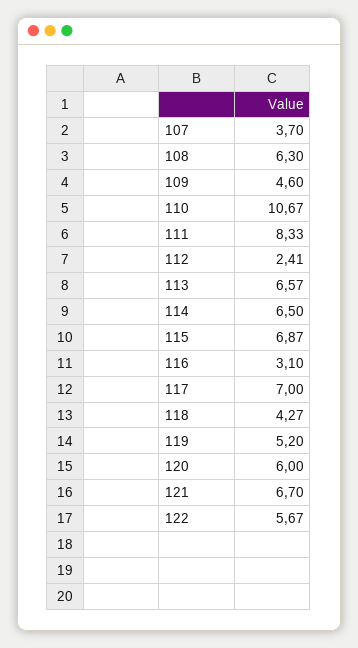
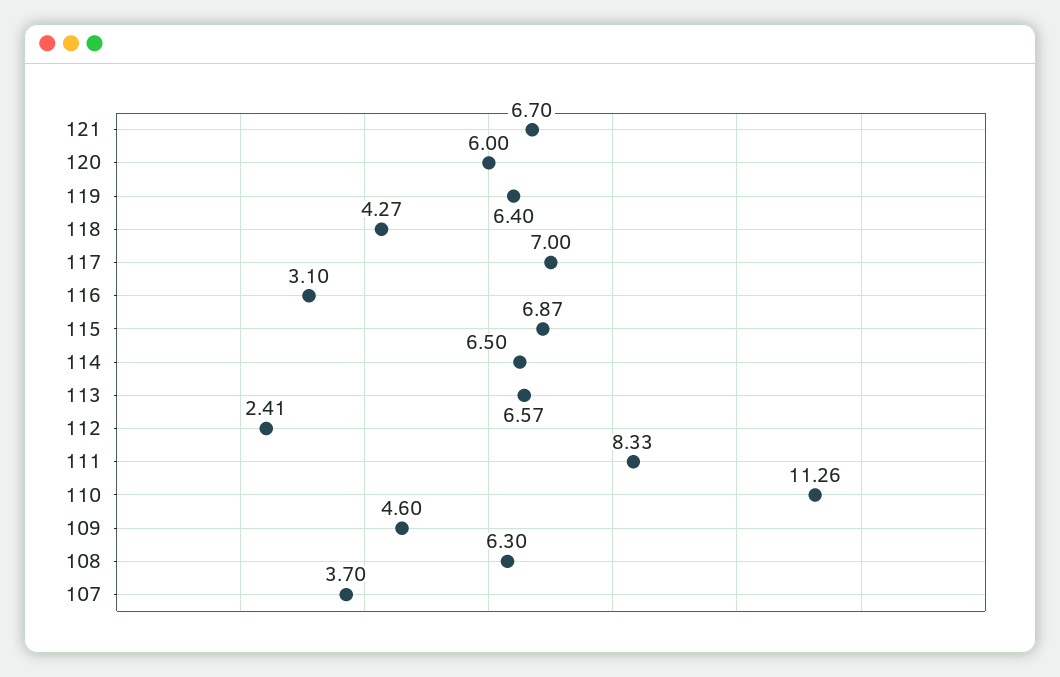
110: 10.67 -> 11.26
119: 5.2 -> 6.4
122: 5.67 -> none

